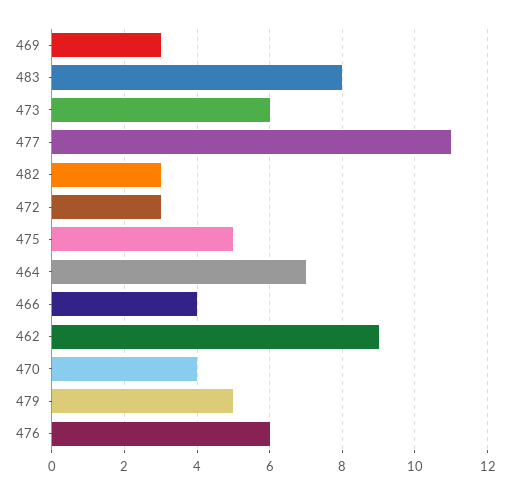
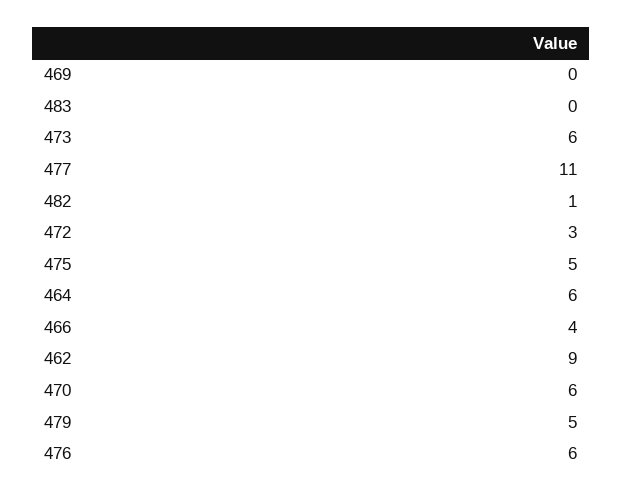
469: 3 -> 0
483: 8 -> 0
482: 3 -> 1
464: 7 -> 6
470: 4 -> 6

